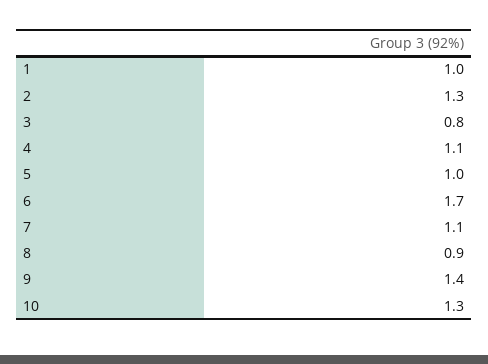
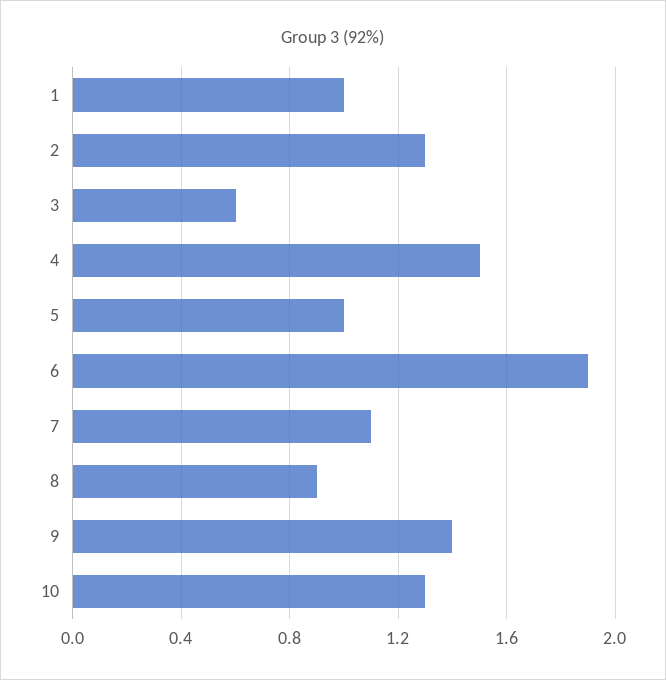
3: 0.8 -> 0.6
4: 1.1 -> 1.5
6: 1.7 -> 1.9

